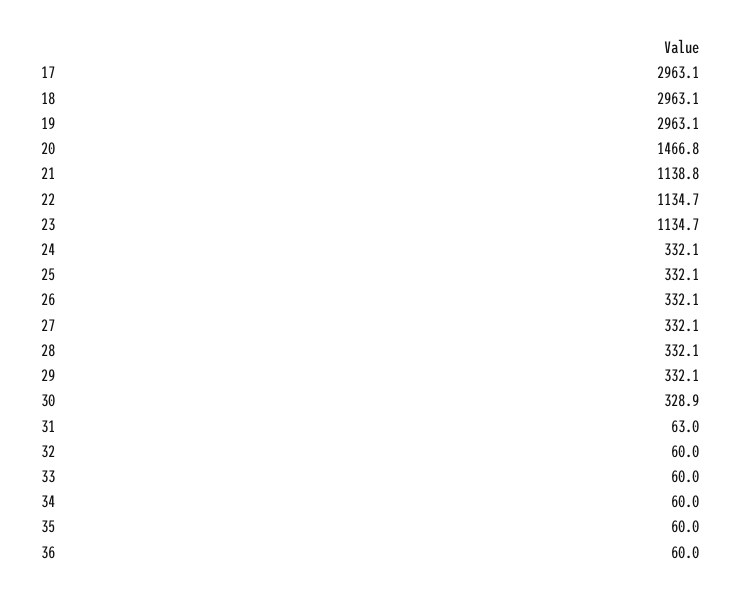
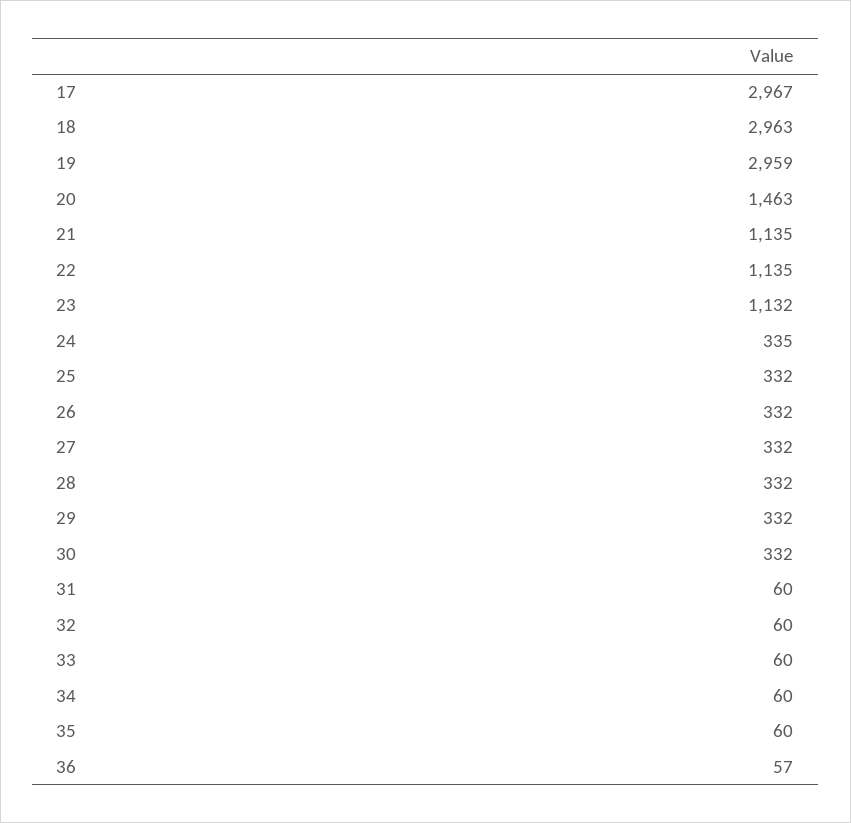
17: 2963.1 -> 2967
19: 2963.1 -> 2959
20: 1466.8 -> 1463
21: 1138.8 -> 1135
23: 1134.7 -> 1132
24: 332.1 -> 335
30: 328.9 -> 332
31: 63 -> 60
36: 60 -> 57

